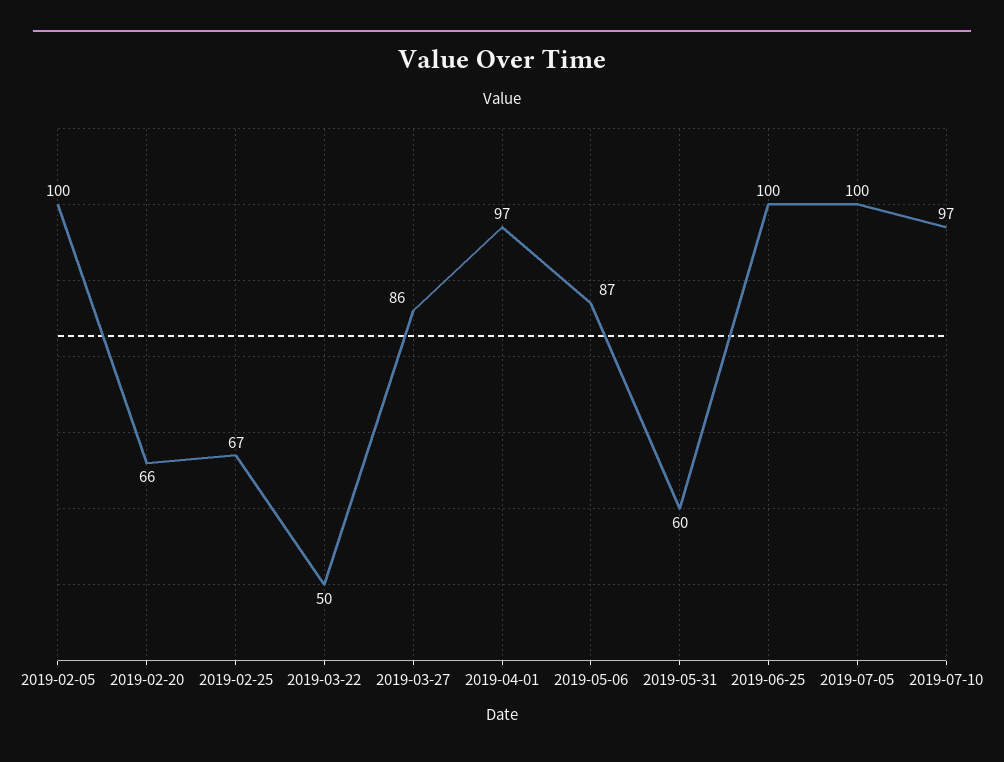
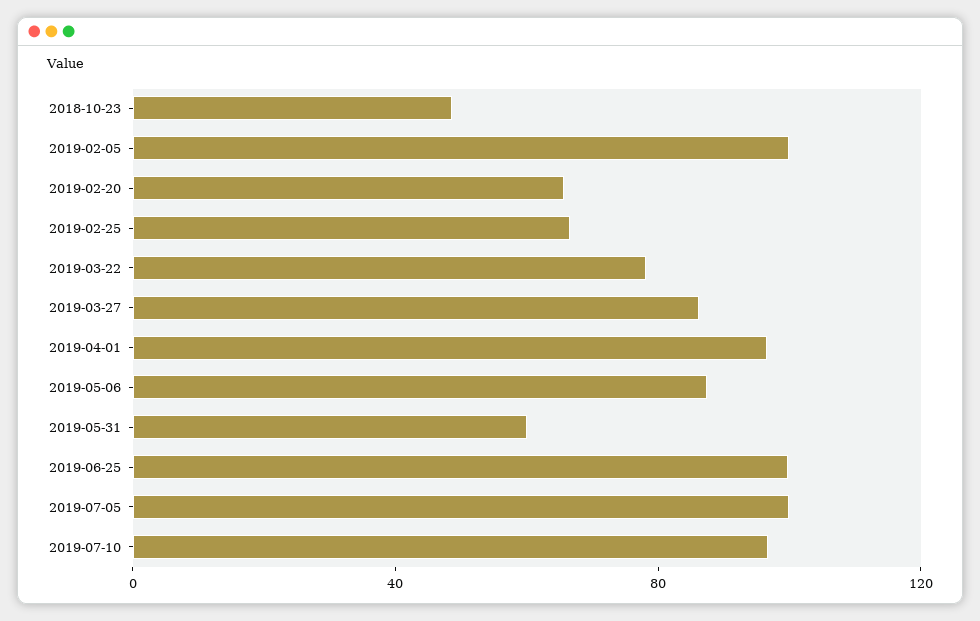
2019-03-22: 50 -> 80
2018-10-23: none -> 50

